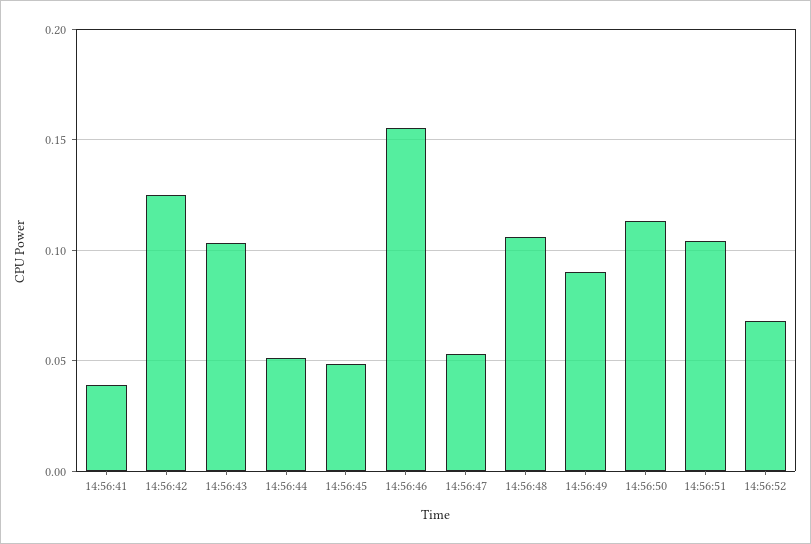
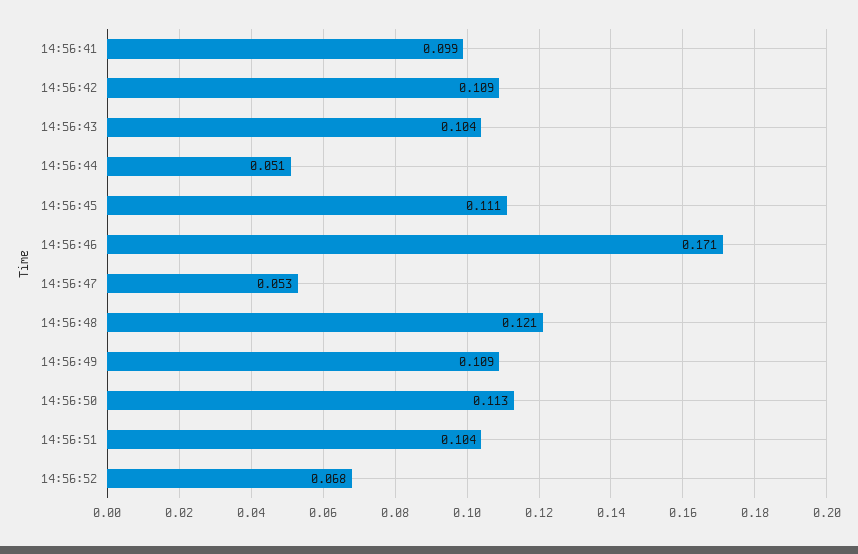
14:56:41: 0.04 -> 0.099
14:56:42: 0.125 -> 0.109
14:56:45: 0.05 -> 0.111
14:56:46: 0.155 -> 0.171
14:56:48: 0.105 -> 0.121
14:56:49: 0.09 -> 0.109

